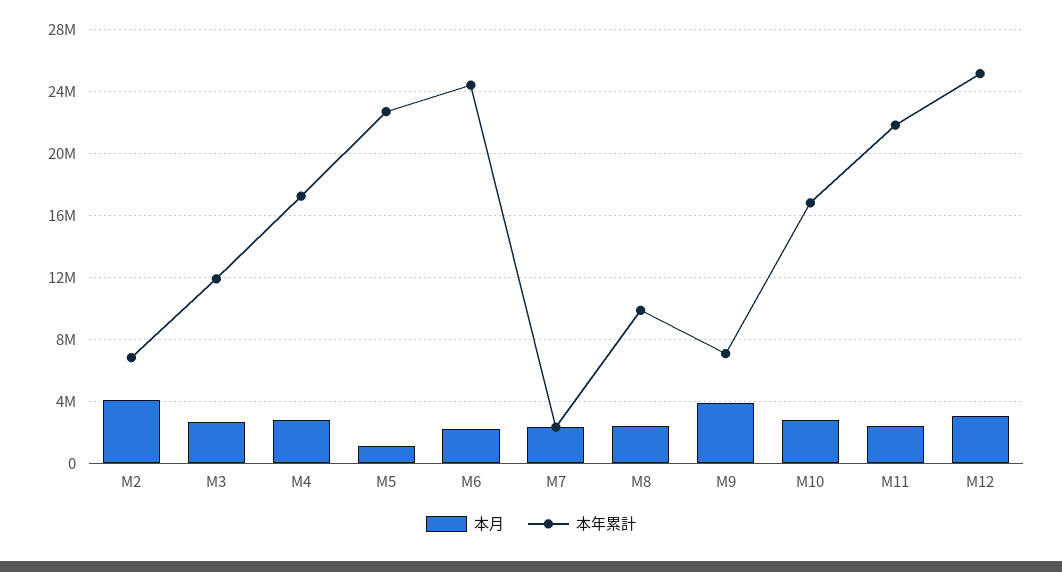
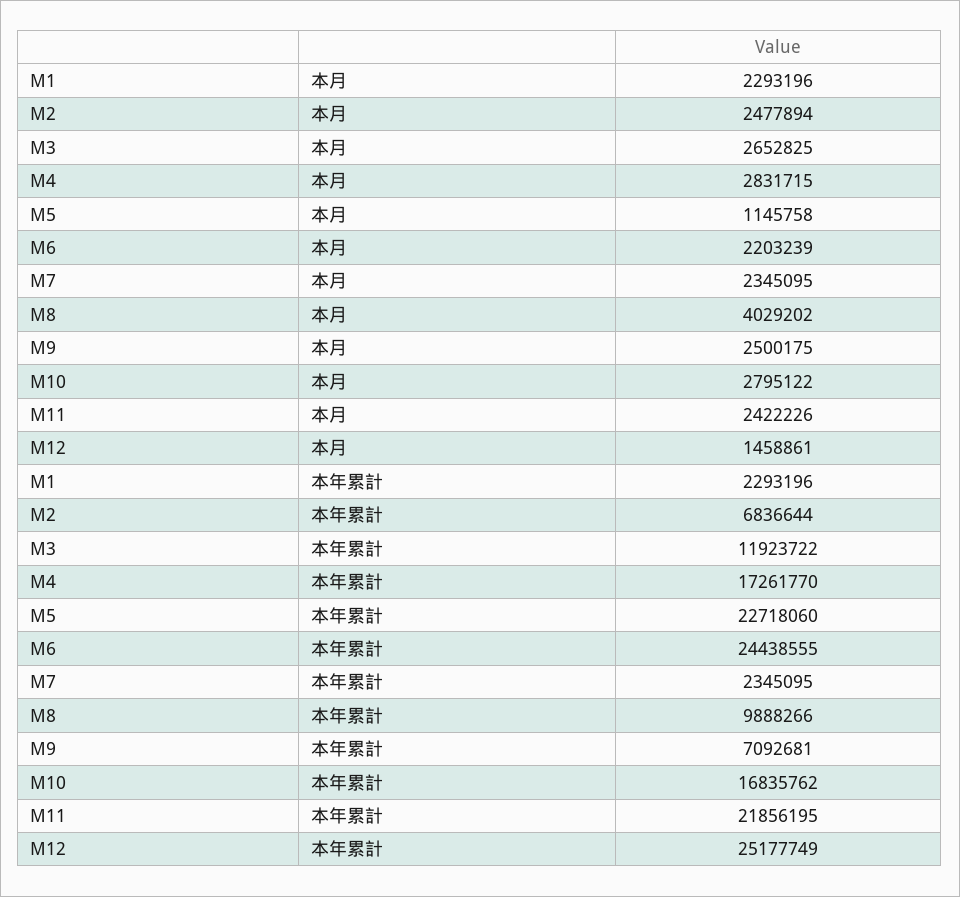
本月, M2: 4000000 -> 2477894
本月, M8: 2500000 -> 4029202
本月, M9: 4000000 -> 2500175
本月, M12: 3000000 -> 1458861
本月, M1: none -> 2293196
本年累計, M1: none -> 2293196

